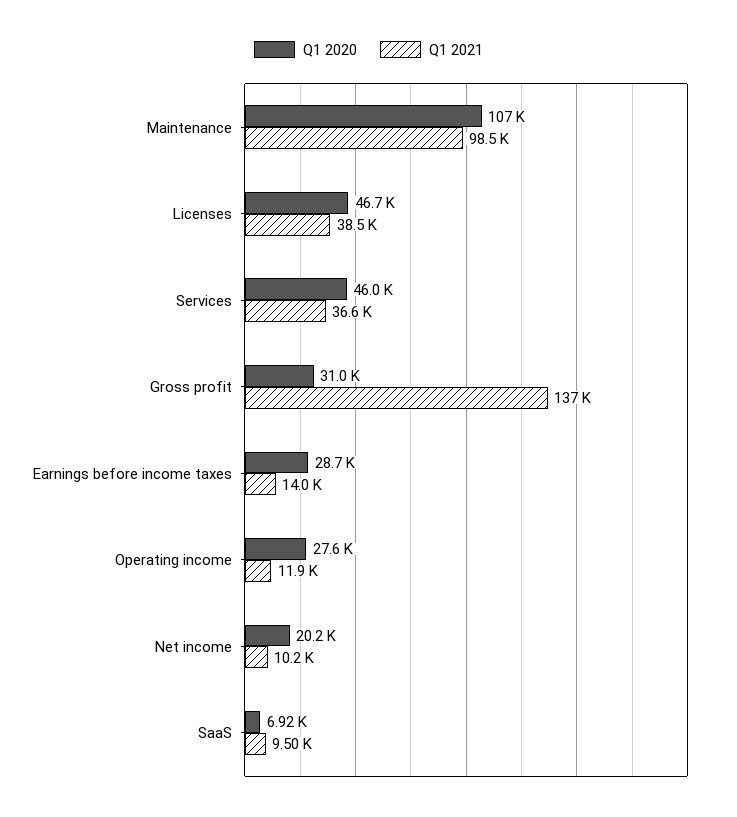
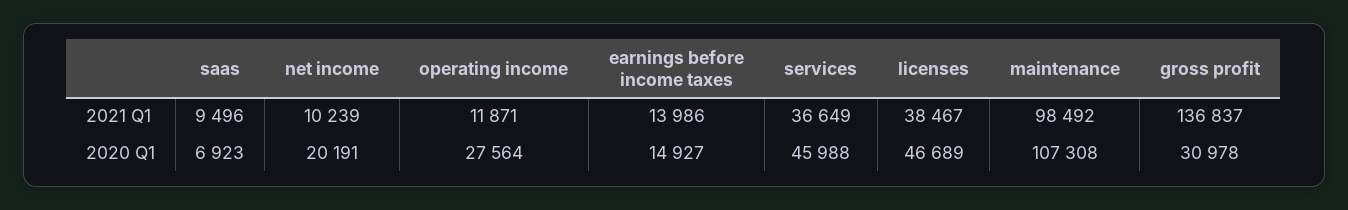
Q1 2020, Earnings before income taxes: 28700 -> 14927

